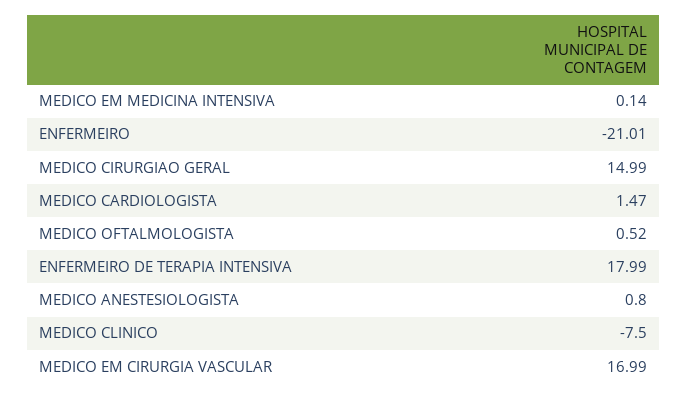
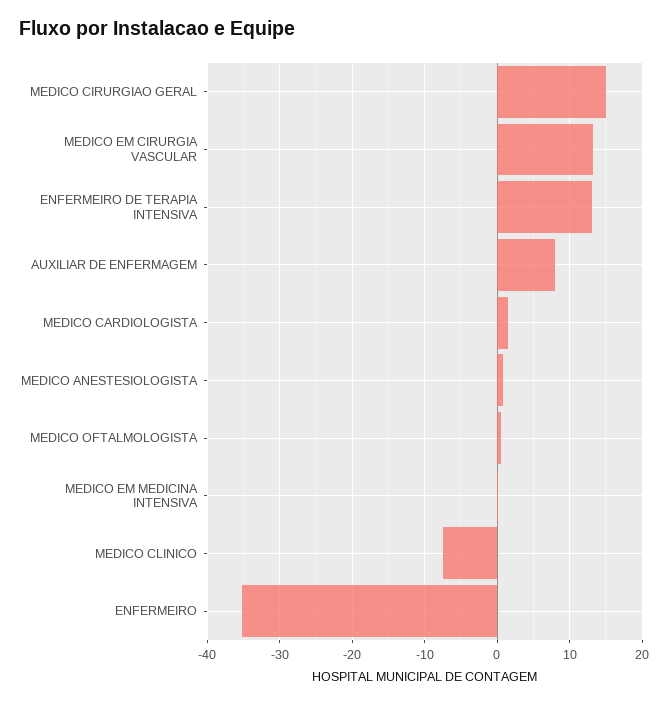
ENFERMEIRO: -21.01 -> -35
ENFERMEIRO DE TERAPIA INTENSIVA: 17.99 -> 13
MEDICO EM CIRURGIA VASCULAR: 16.99 -> 13
AUXILIAR DE ENFERMAGEM: none -> 8

